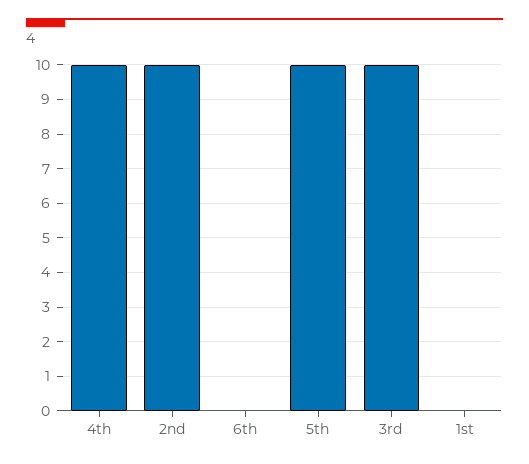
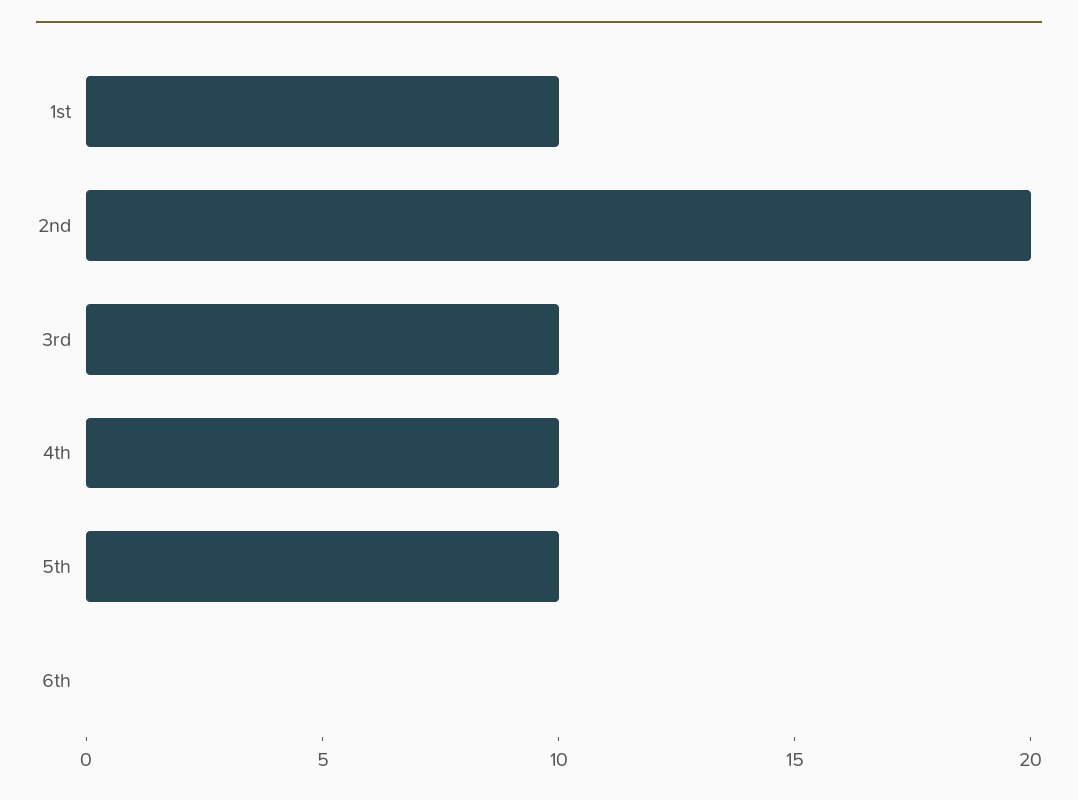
2nd: 10 -> 20
1st: 0 -> 10

